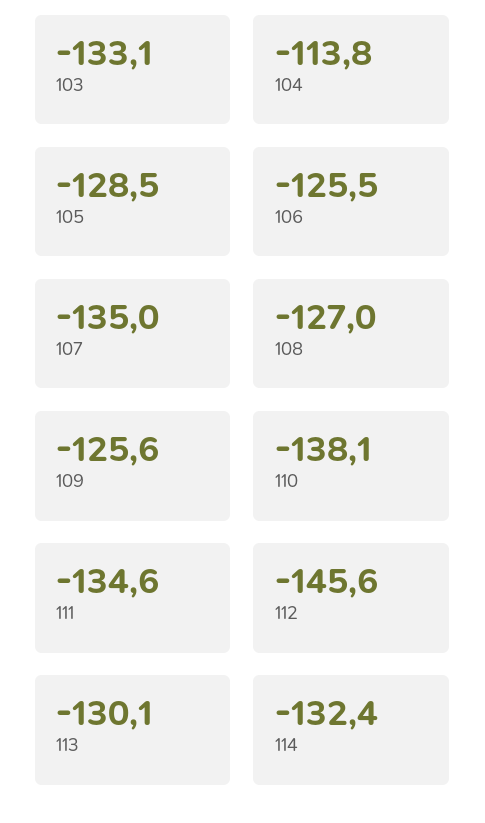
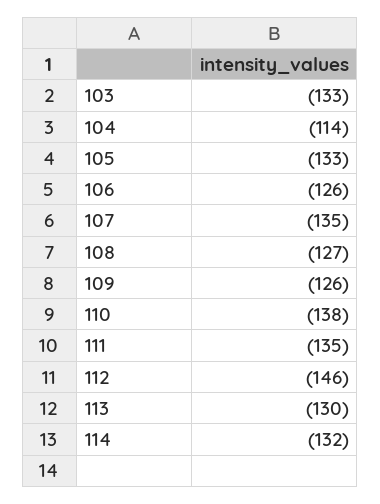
105: -128.5 -> -133

